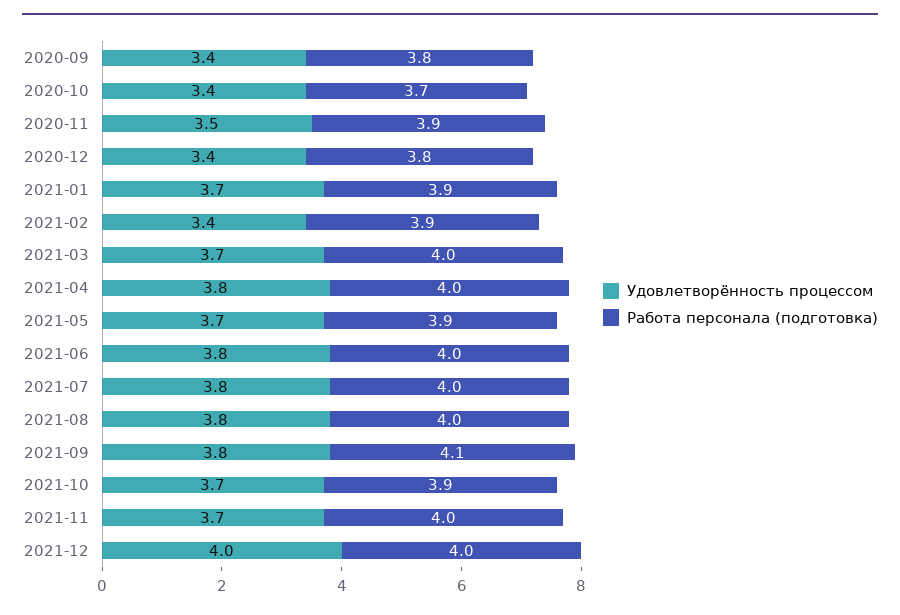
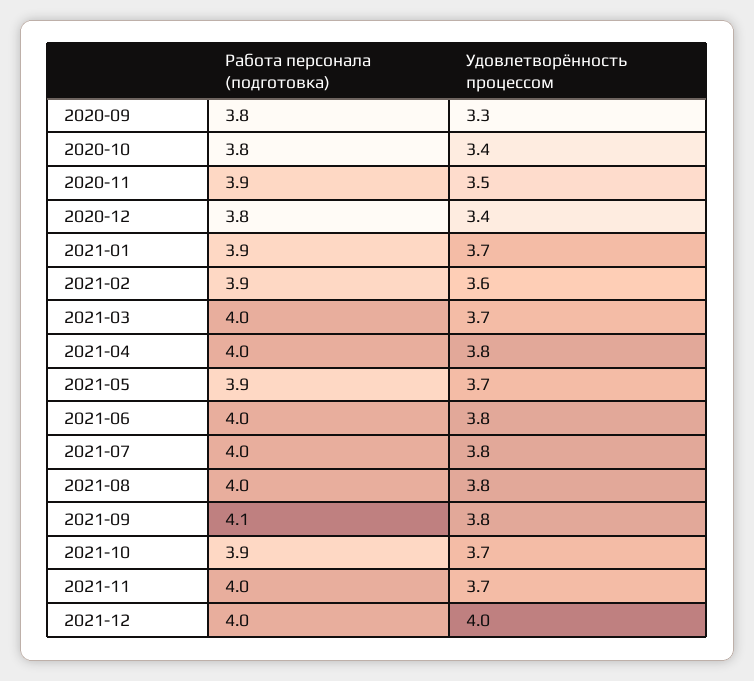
Удовлетворённость процессом, 2020-09: 3.4 -> 3.3
Работа персонала (подготовка), 2020-10: 3.7 -> 3.8
Удовлетворённость процессом, 2021-02: 3.4 -> 3.6

